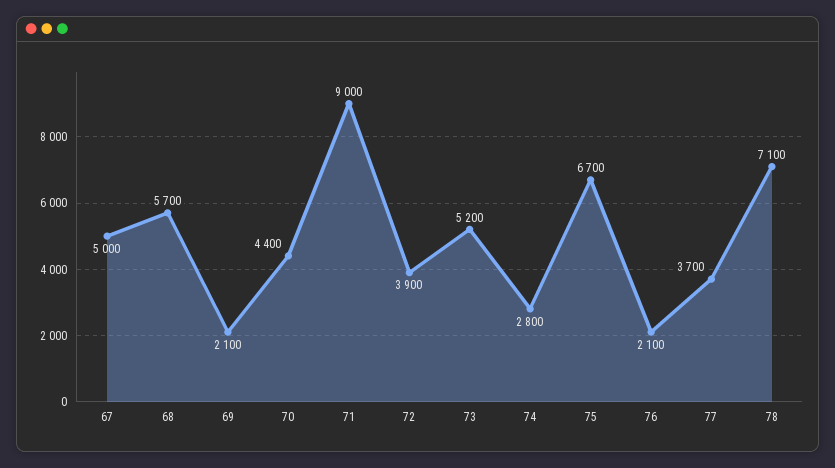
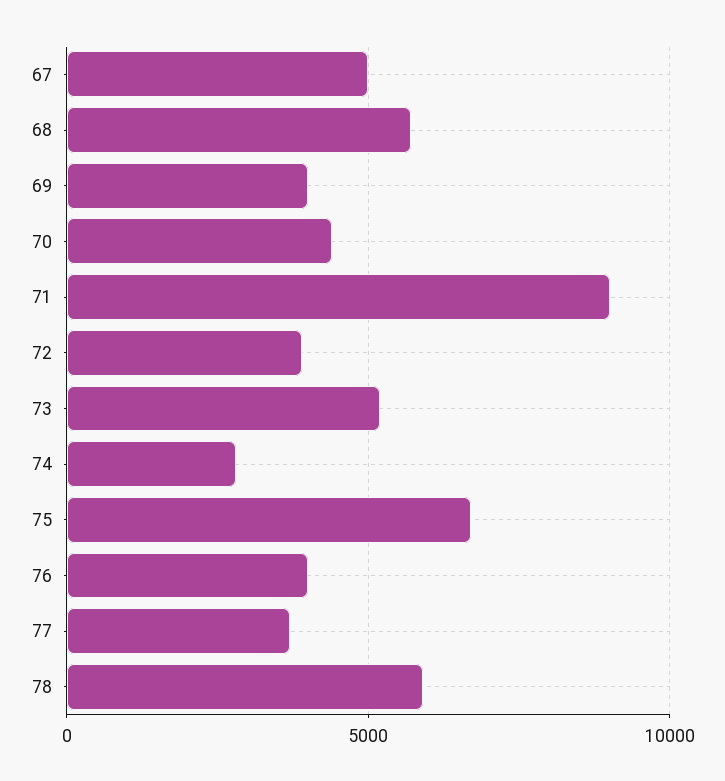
69: 2100 -> 4000
76: 2100 -> 4000
78: 7100 -> 6000

